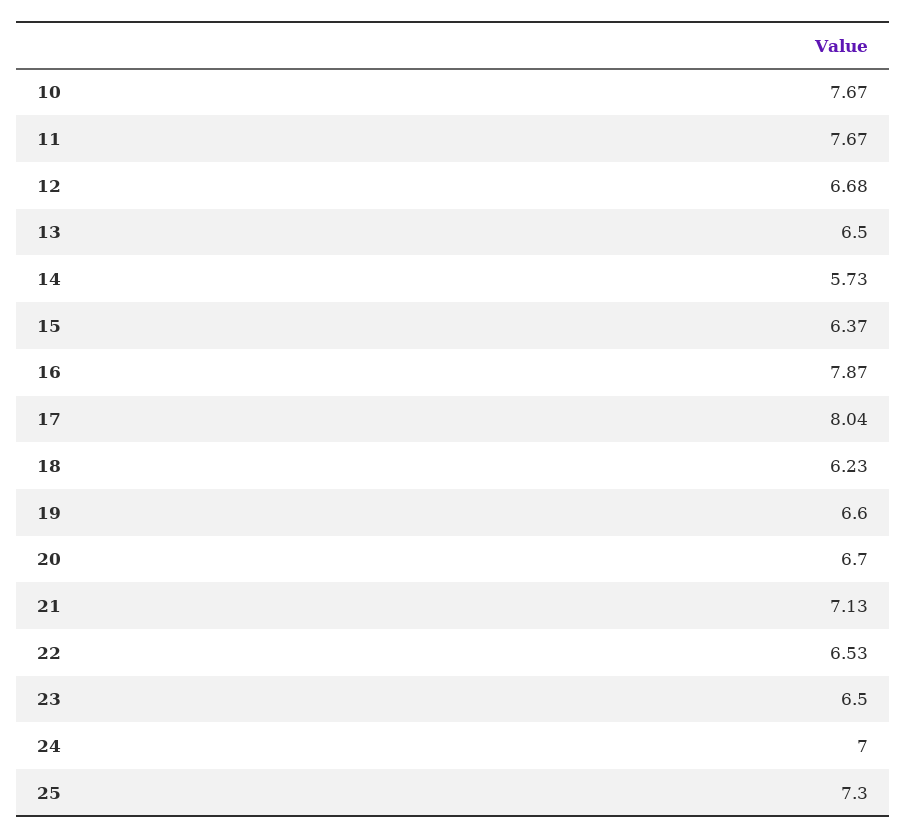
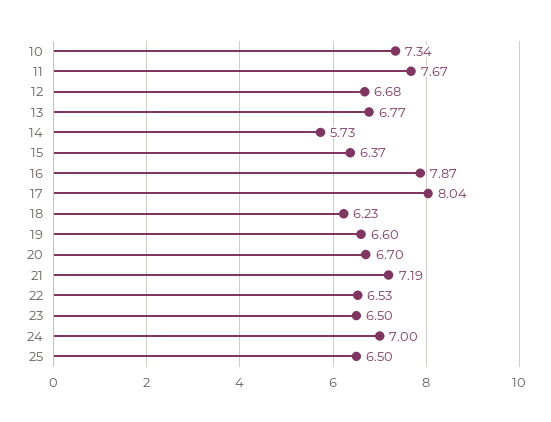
10: 7.67 -> 7.34
13: 6.5 -> 6.77
21: 7.13 -> 7.19
25: 7.3 -> 6.5

